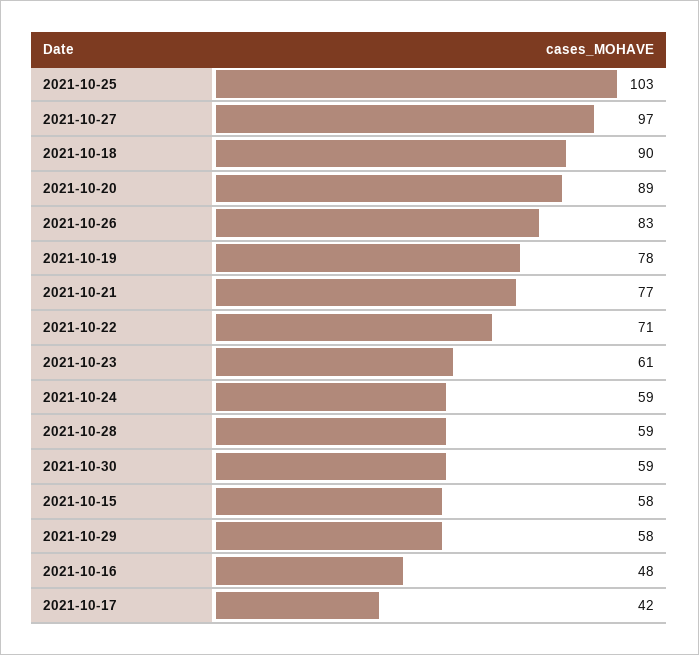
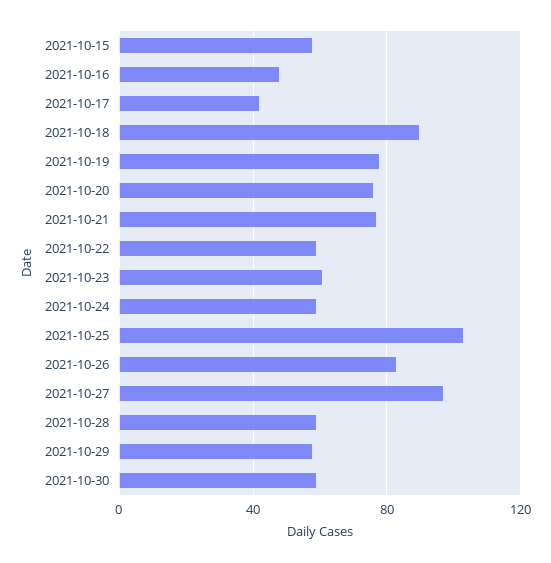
2021-10-20: 89 -> 75
2021-10-22: 71 -> 60

